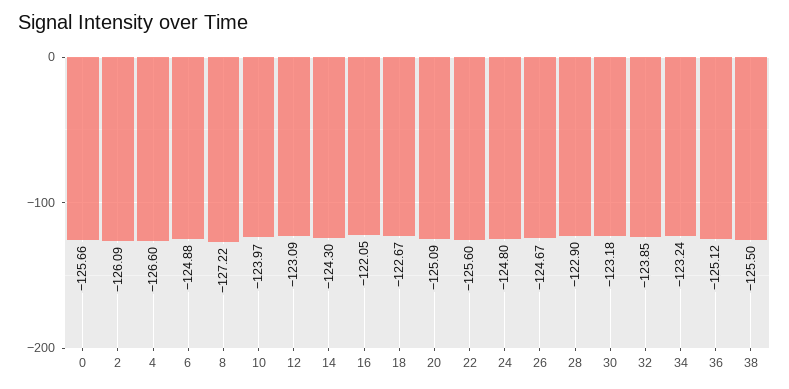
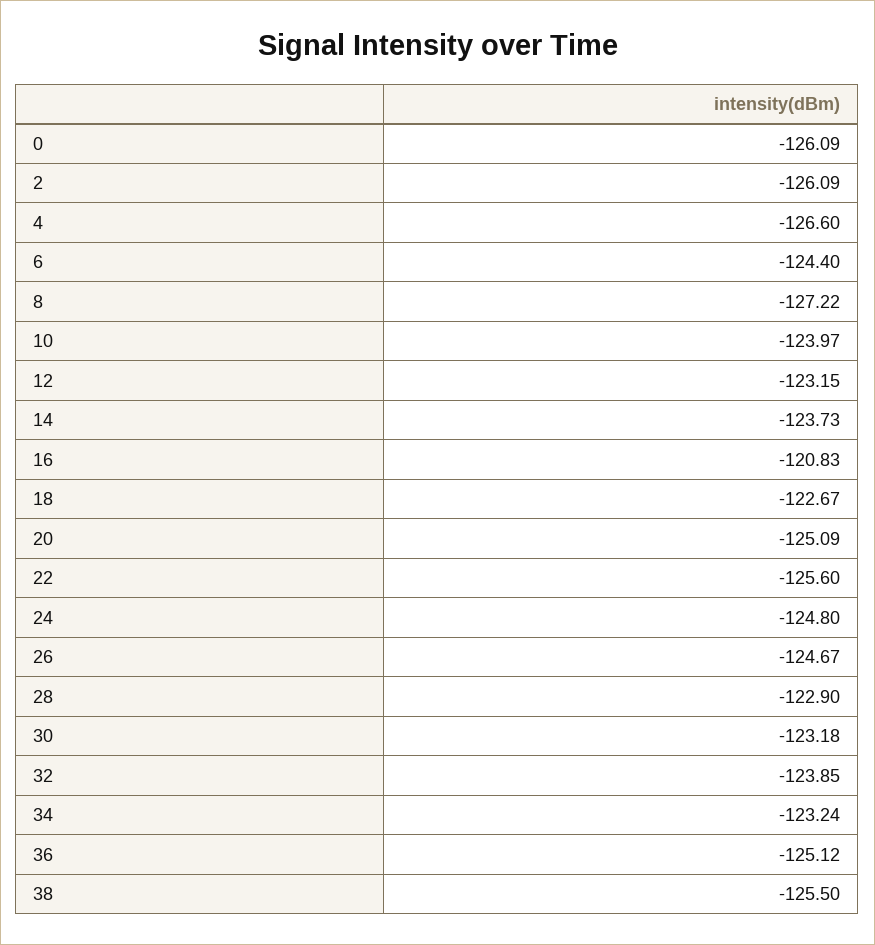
0: -125.66 -> -126.09
6: -124.88 -> -124.4
12: -123.09 -> -123.15
14: -124.3 -> -123.73
16: -122.05 -> -120.83

